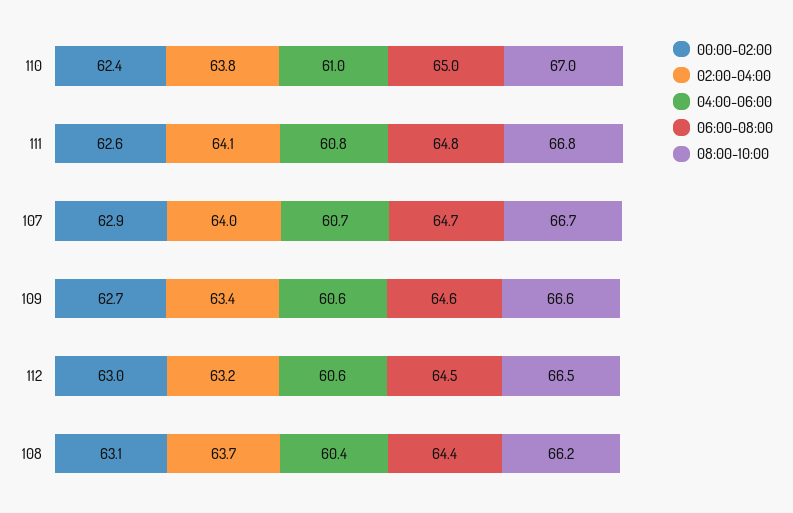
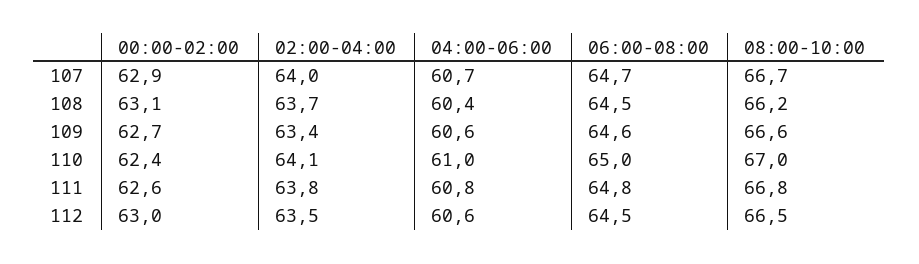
02:00-04:00, 110: 63.8 -> 64.1
02:00-04:00, 111: 64.1 -> 63.8
02:00-04:00, 112: 63.2 -> 63.5
06:00-08:00, 108: 64.4 -> 64.5

